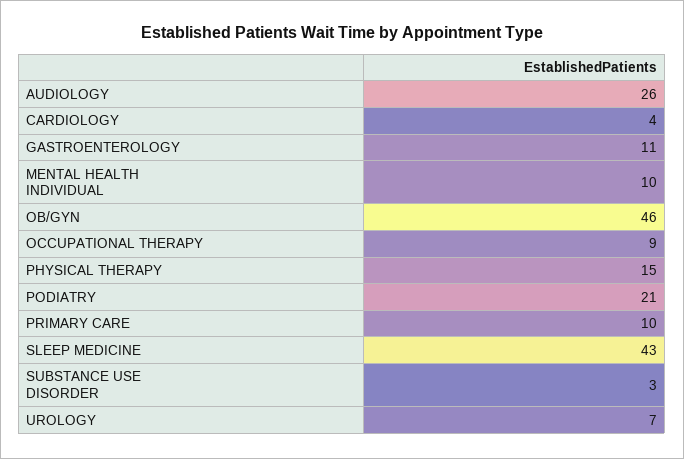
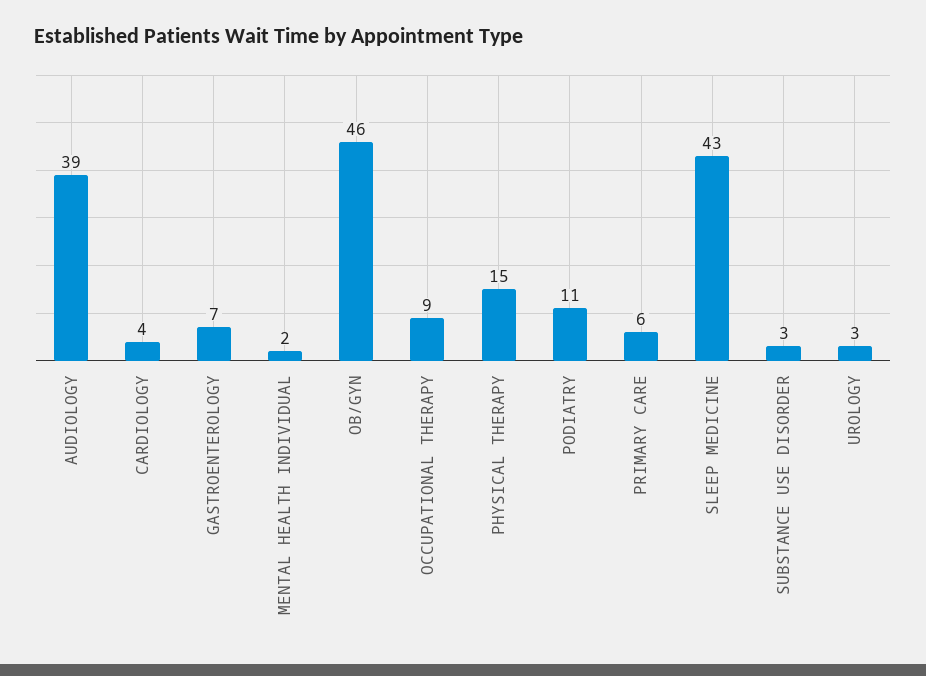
AUDIOLOGY: 26 -> 39
GASTROENTEROLOGY: 11 -> 7
MENTAL HEALTH INDIVIDUAL: 10 -> 2
PODIATRY: 21 -> 11
PRIMARY CARE: 10 -> 6
UROLOGY: 7 -> 3

